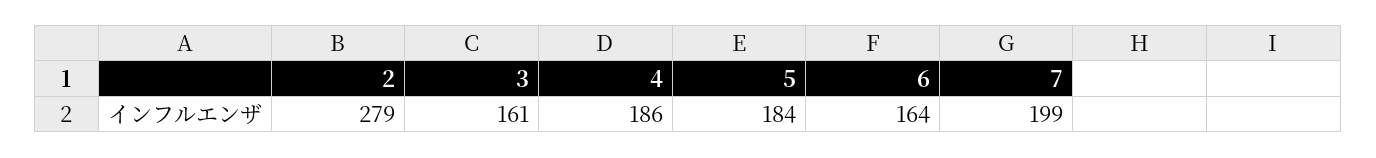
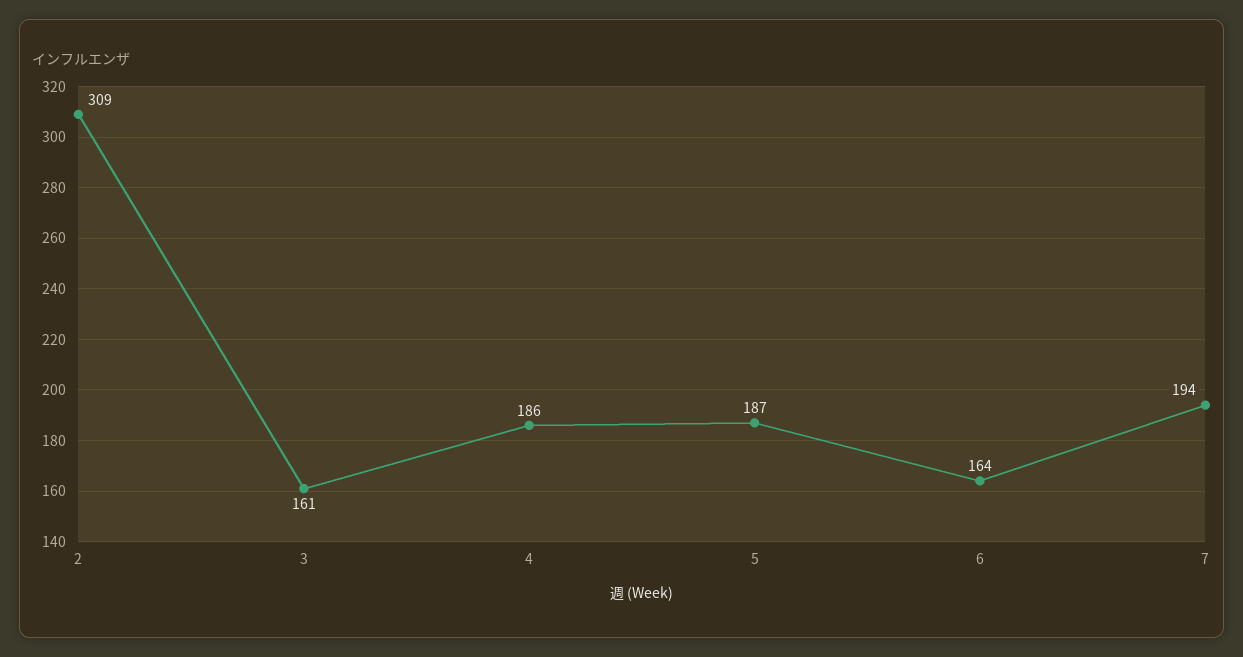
2: 279 -> 309
5: 184 -> 187
7: 199 -> 194

